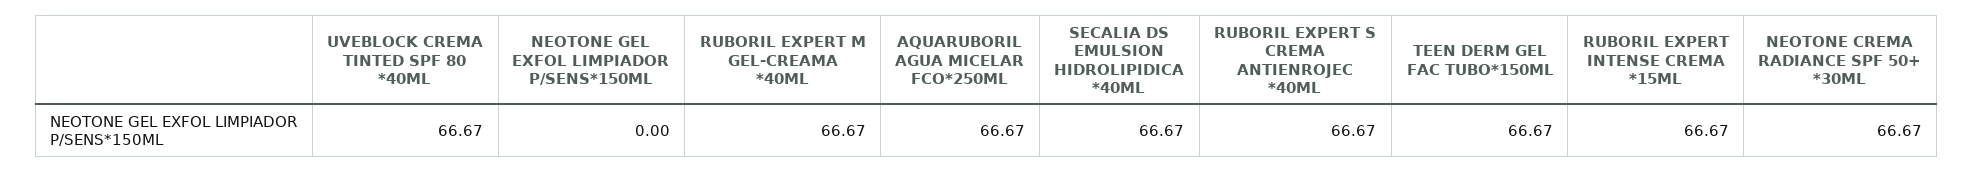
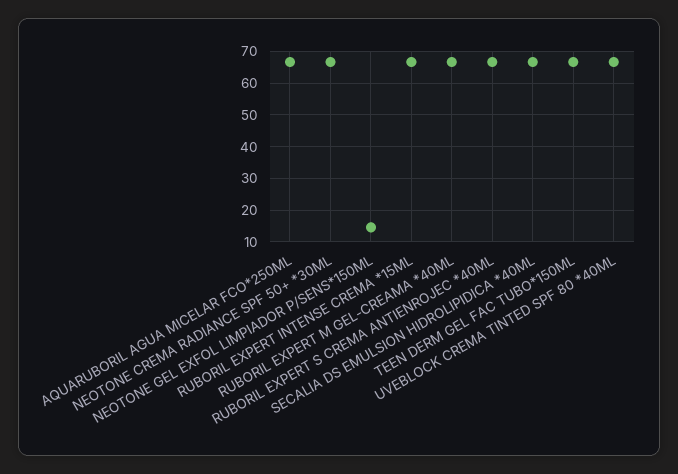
NEOTONE GEL EXFOL LIMPIADOR P/SENS*150ML: 0 -> 14

